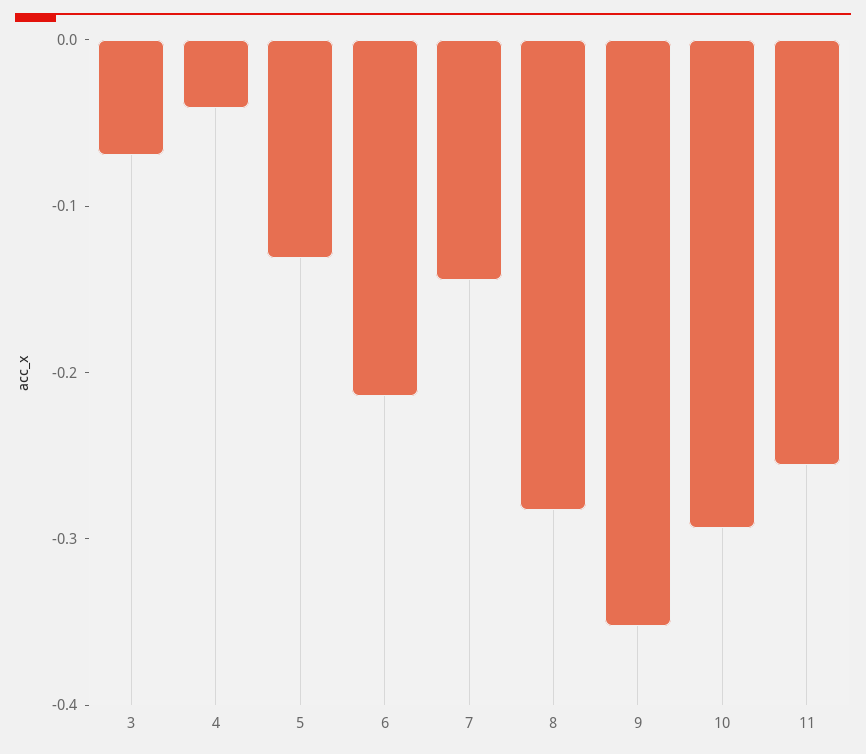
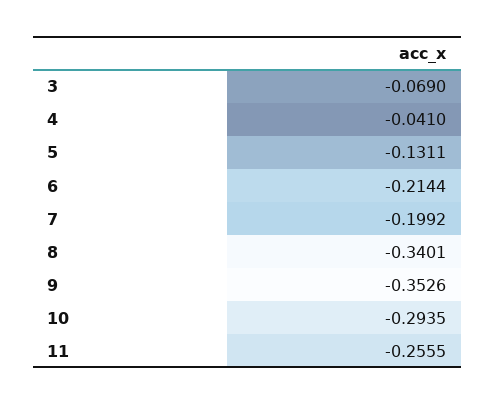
7: -0.14 -> -0.1992
8: -0.28 -> -0.3401

